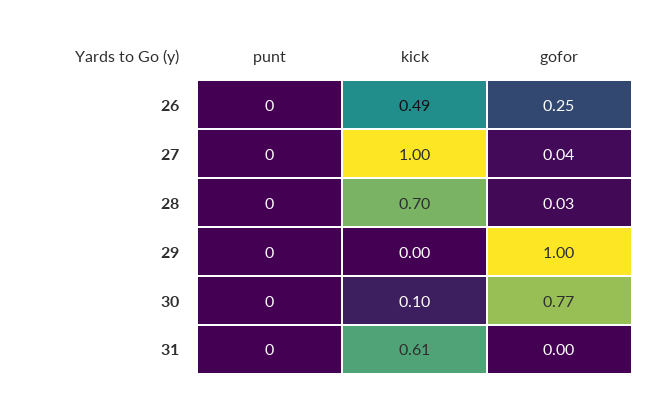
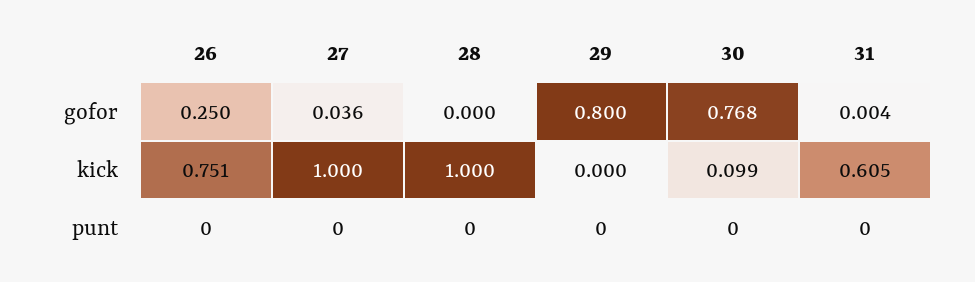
kick, 26: 0.49 -> 0.751
kick, 28: 0.7 -> 1
gofor, 28: 0.03 -> 0
gofor, 29: 1 -> 0.8

